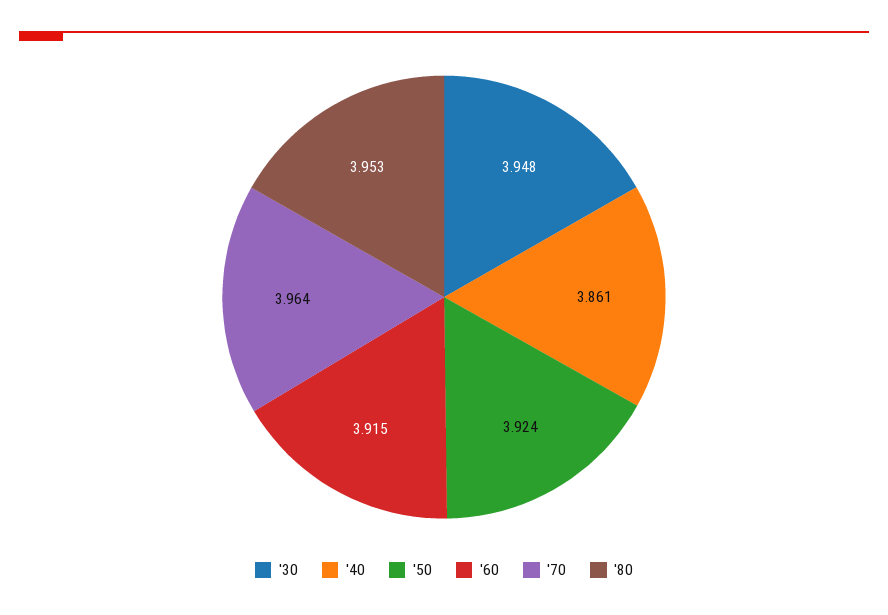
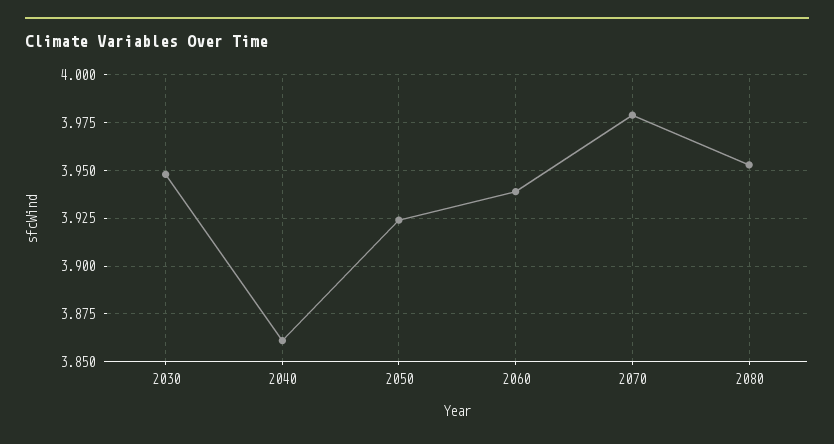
'60: 3.915 -> 3.94
'70: 3.964 -> 3.98

